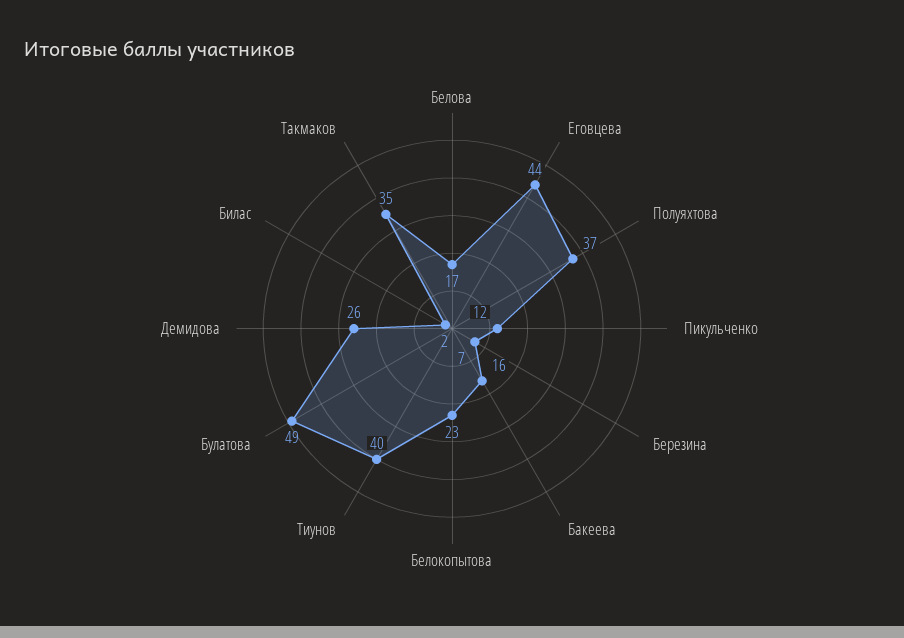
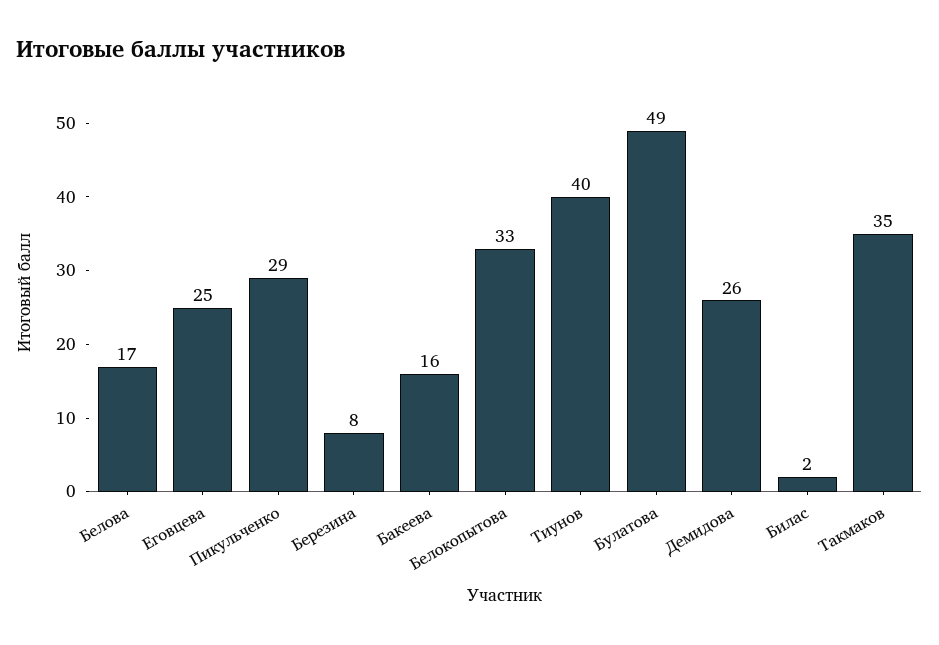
Еговцева: 44 -> 25
Полуяхтова: 37 -> none
Пикульченко: 12 -> 29
Березина: 7 -> 8
Белокопытова: 23 -> 33

